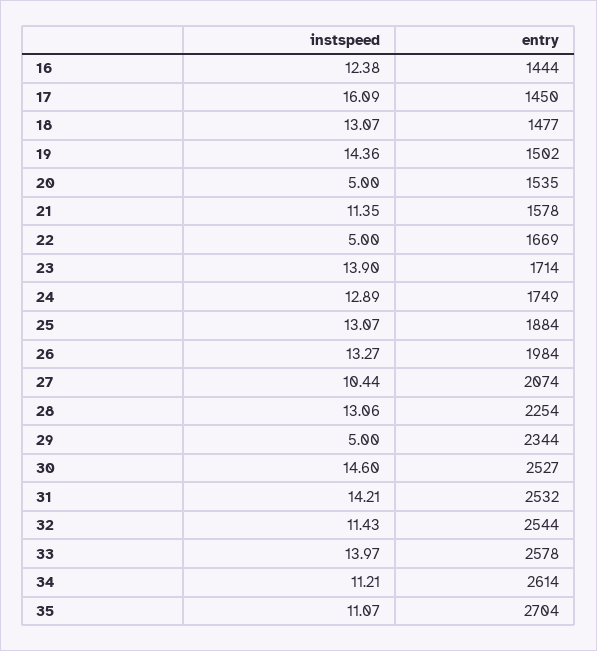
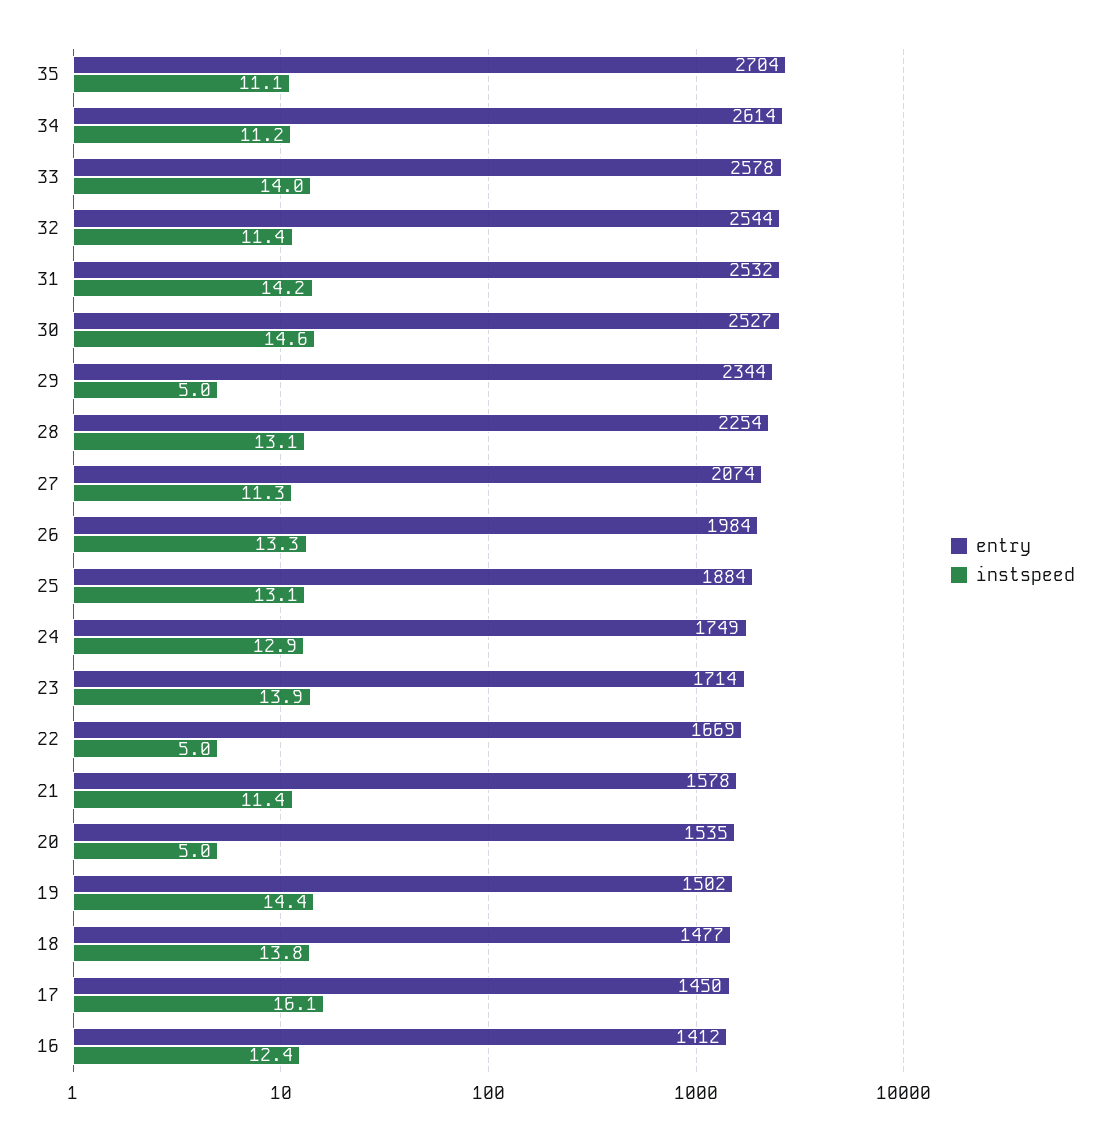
entry, 16: 1444 -> 1412
instspeed, 18: 13.07 -> 13.8
instspeed, 27: 10.44 -> 11.3

